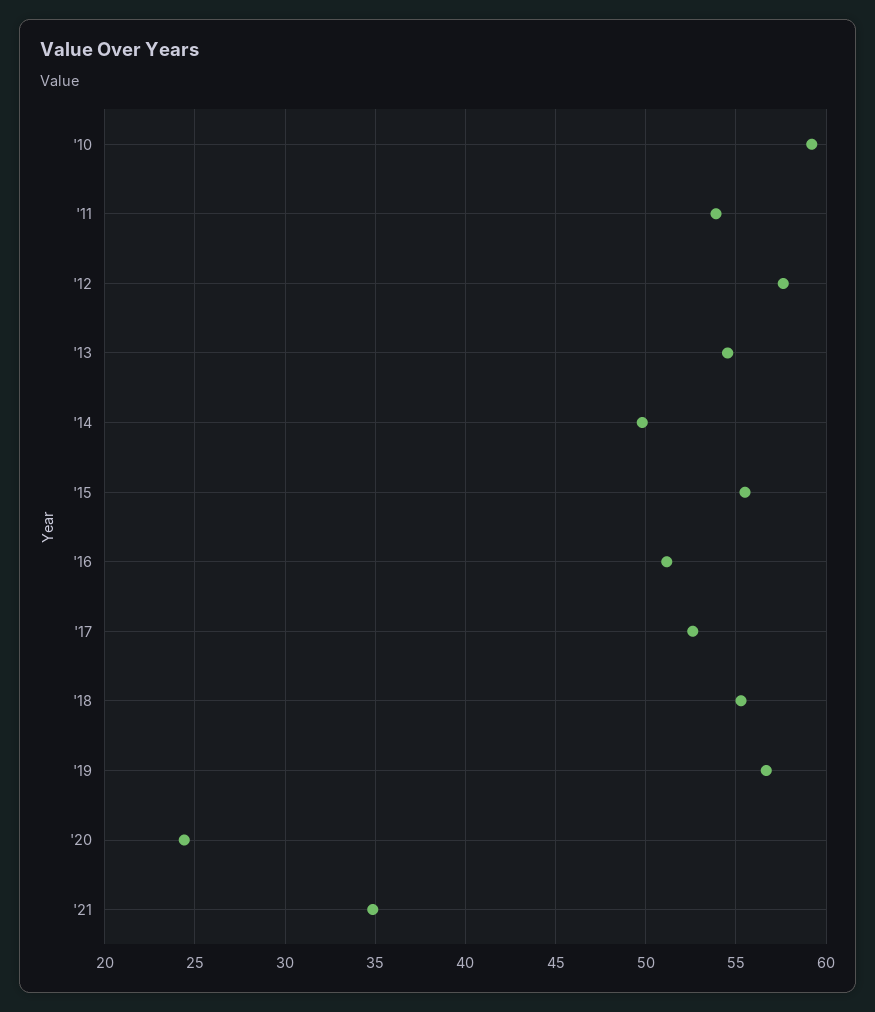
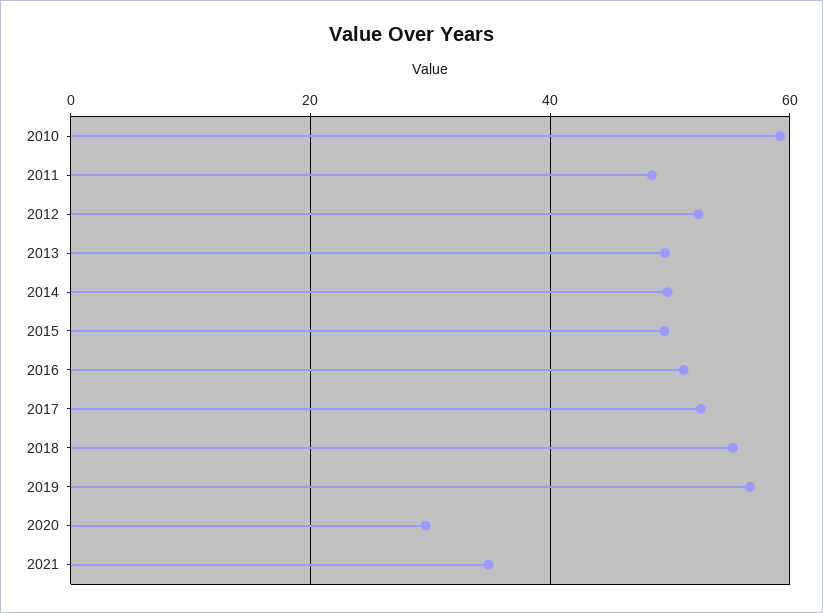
'11: 54 -> 48
'12: 57.5 -> 52
'13: 54.5 -> 50
'15: 55.5 -> 50
'20: 24.5 -> 30

